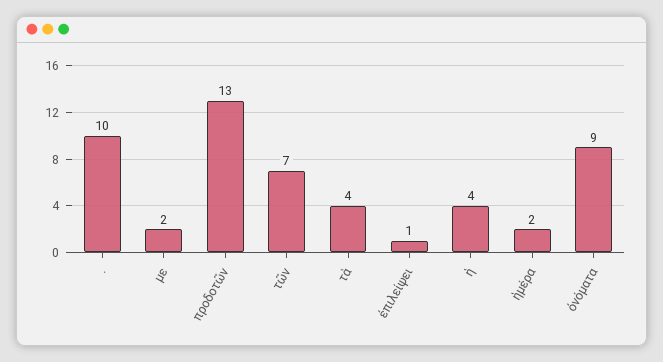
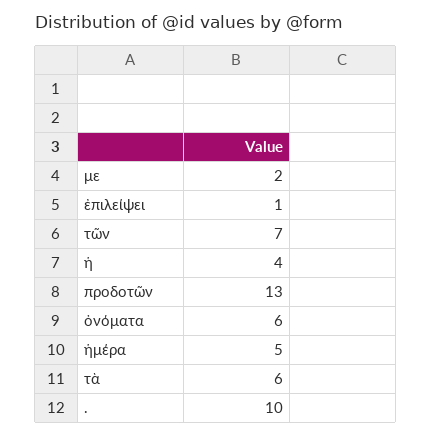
τὰ: 4 -> 6
ἡμέρα: 2 -> 5
ὀνόματα: 9 -> 6

